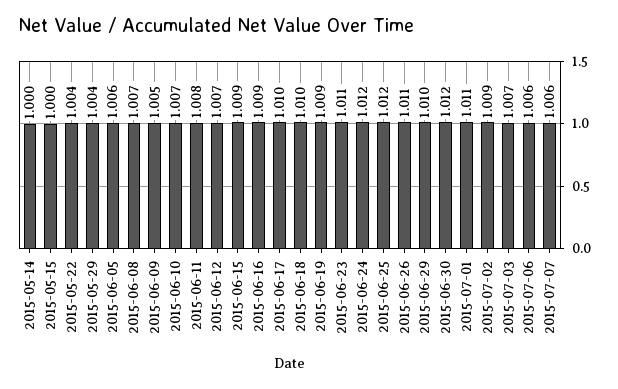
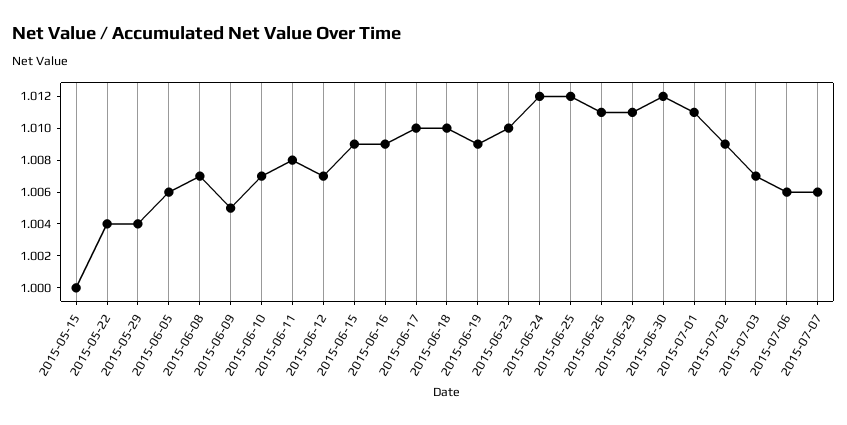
2015-05-14: 1 -> none
2015-06-23: 1.011 -> 1.01
2015-06-29: 1.01 -> 1.011

